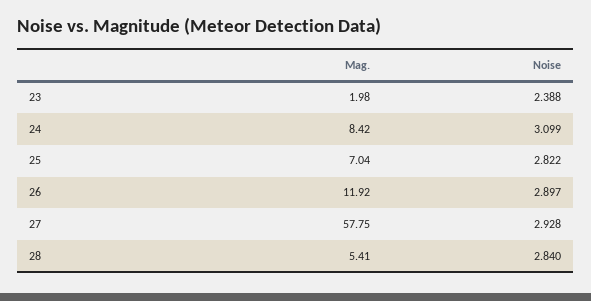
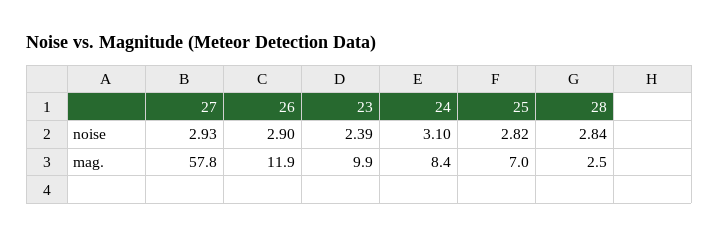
Mag., 23: 1.98 -> 9.9
Mag., 28: 5.41 -> 2.5

